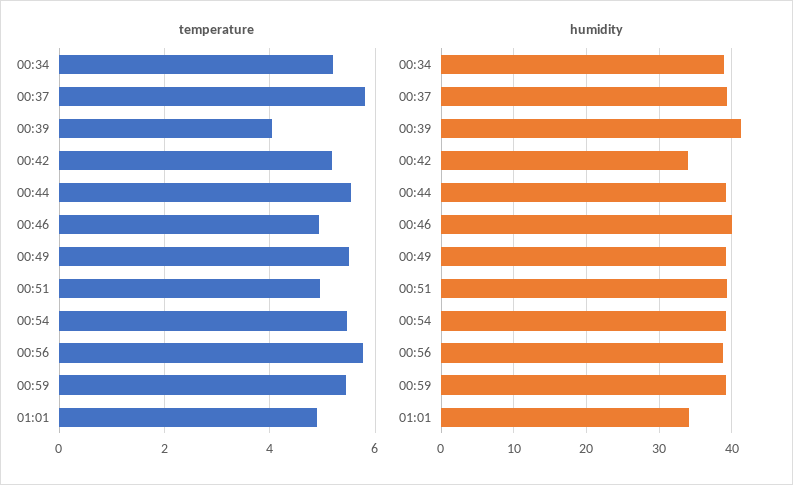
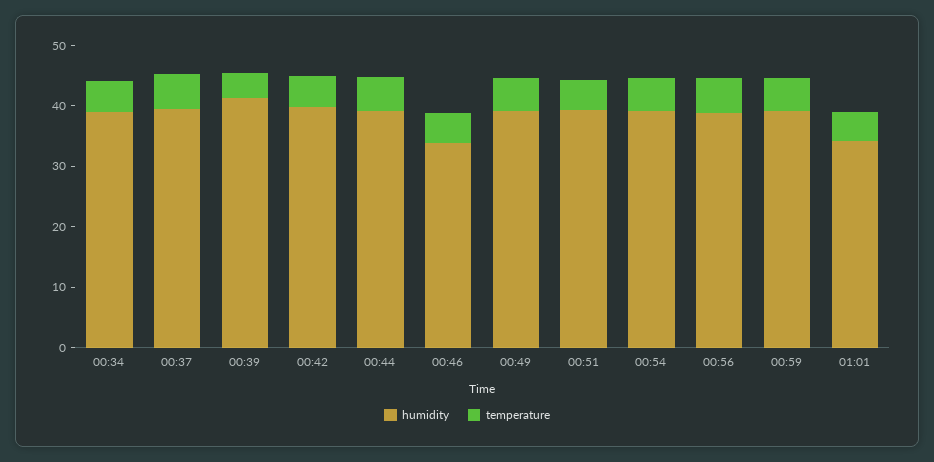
humidity, 00:42: 34 -> 40
humidity, 00:46: 40 -> 34

